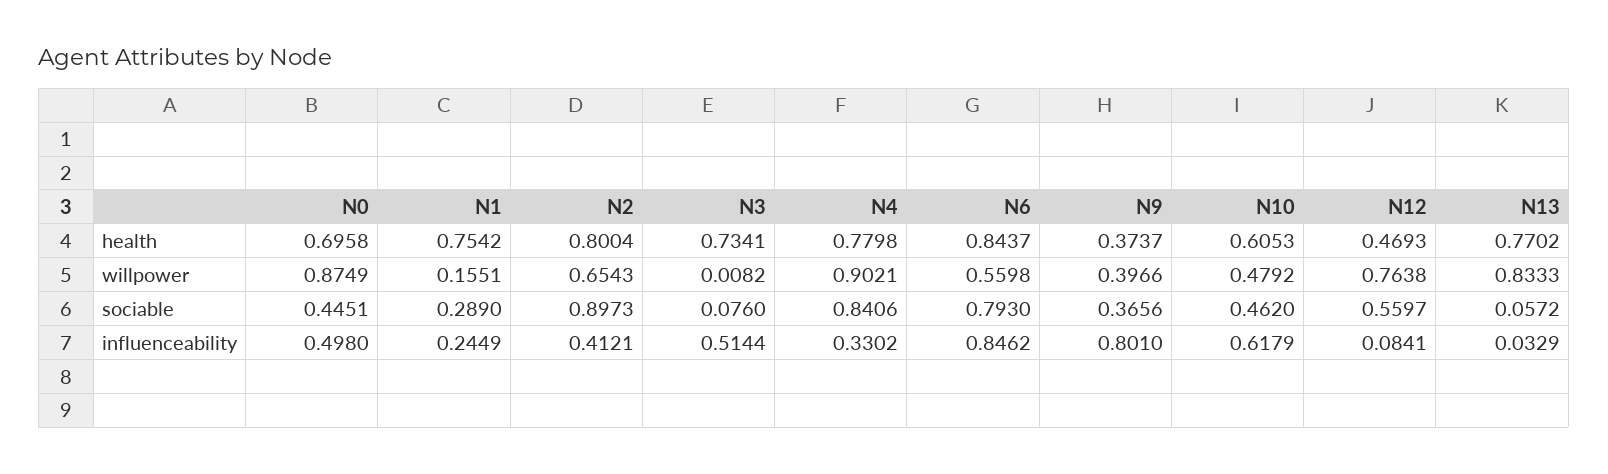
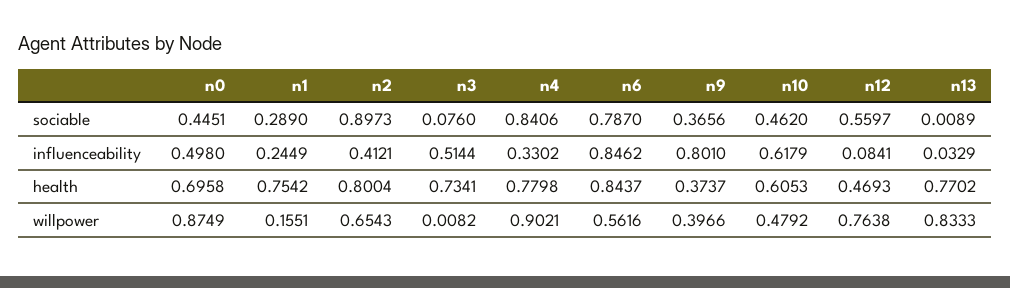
N6, willpower: 0.5598 -> 0.5616
N6, sociable: 0.793 -> 0.787
N13, sociable: 0.0572 -> 0.0089

